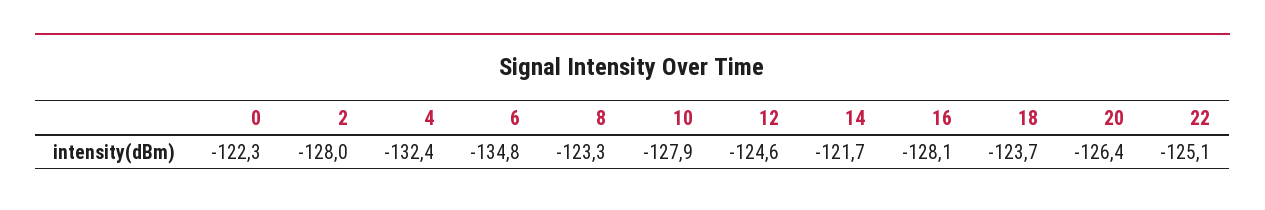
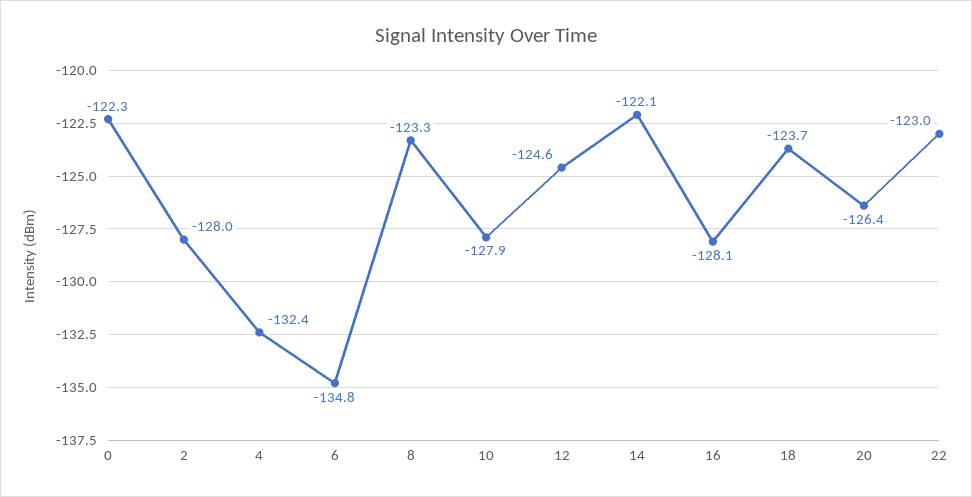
14: -121.7 -> -122.1
22: -125.1 -> -123

